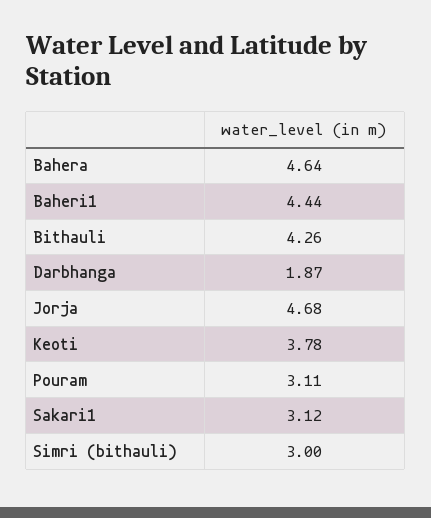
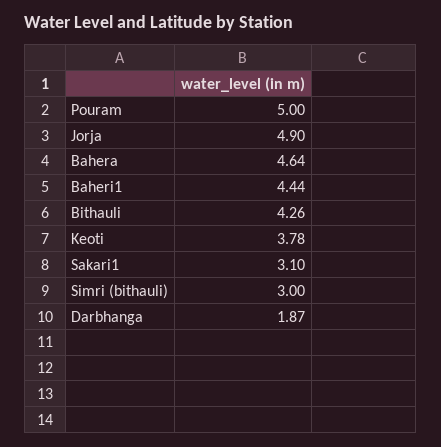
Jorja: 4.68 -> 4.9
Pouram: 3.11 -> 5
Sakari1: 3.12 -> 3.1

